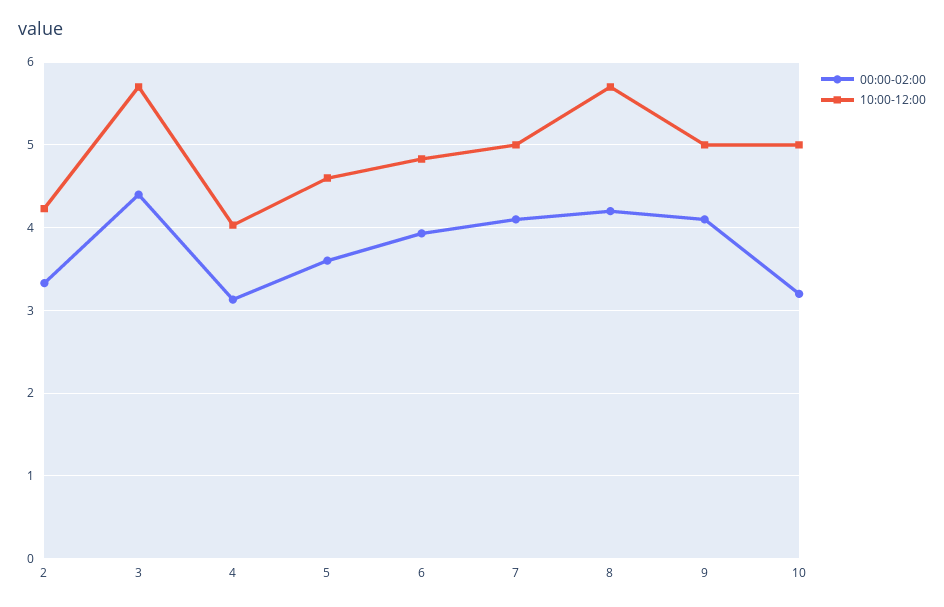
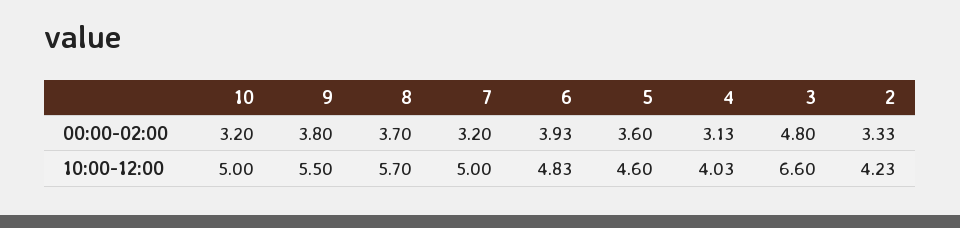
00:00-02:00, 3: 4.4 -> 4.8
10:00-12:00, 3: 5.7 -> 6.6
00:00-02:00, 7: 4.1 -> 3.2
00:00-02:00, 8: 4.2 -> 3.7
00:00-02:00, 9: 4.1 -> 3.8
10:00-12:00, 9: 5 -> 5.5

